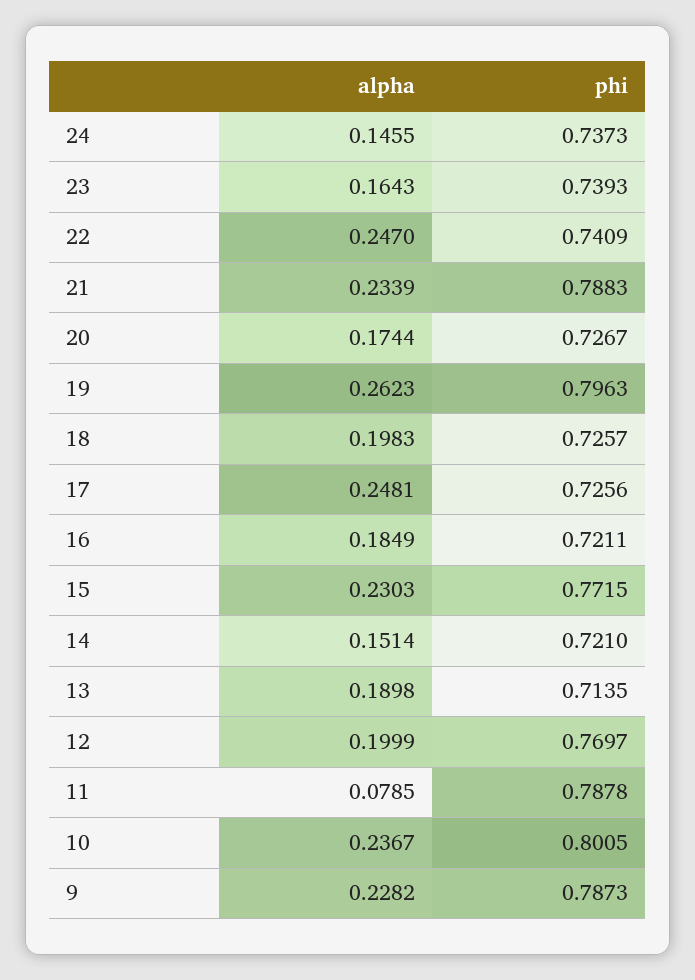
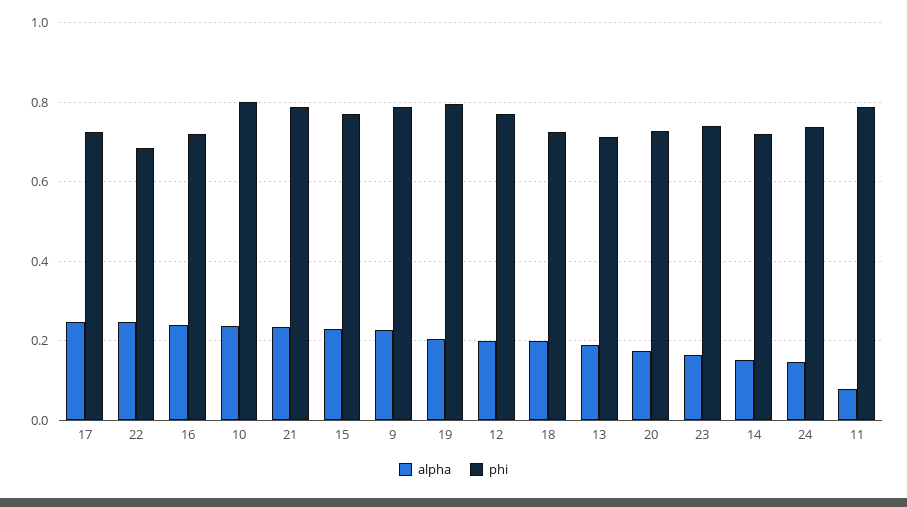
phi, 22: 0.7409 -> 0.68
alpha, 19: 0.2623 -> 0.2
alpha, 16: 0.1849 -> 0.24

